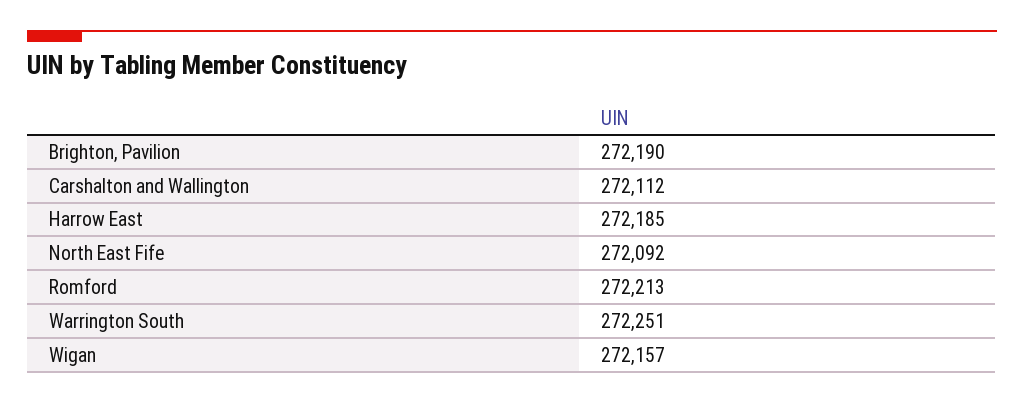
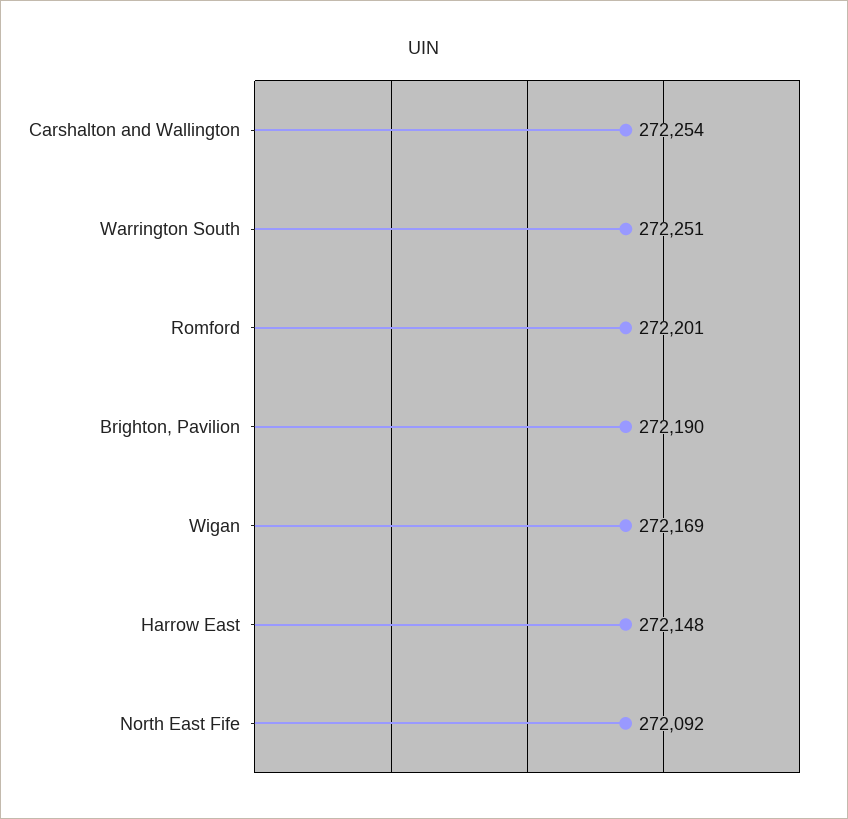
Carshalton and Wallington: 272112 -> 272254
Harrow East: 272185 -> 272148
Romford: 272213 -> 272201
Wigan: 272157 -> 272169

